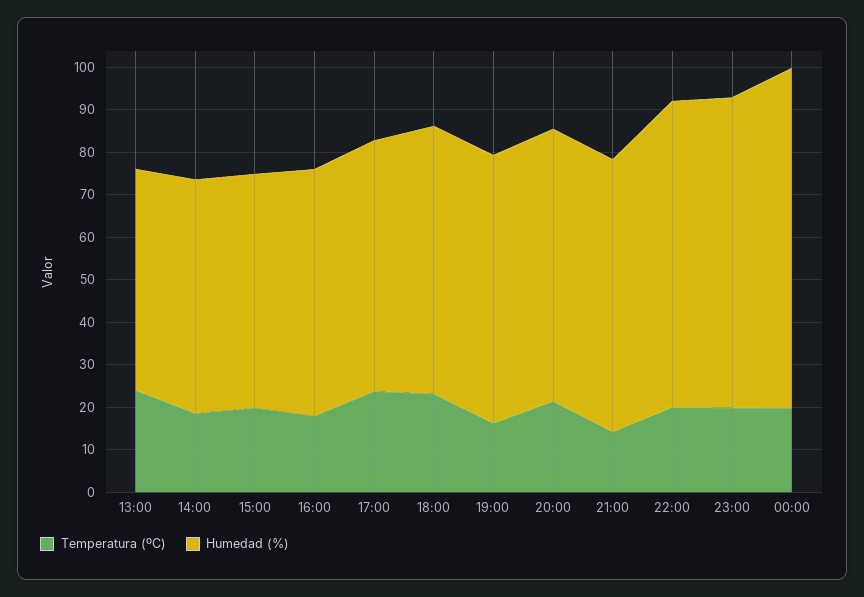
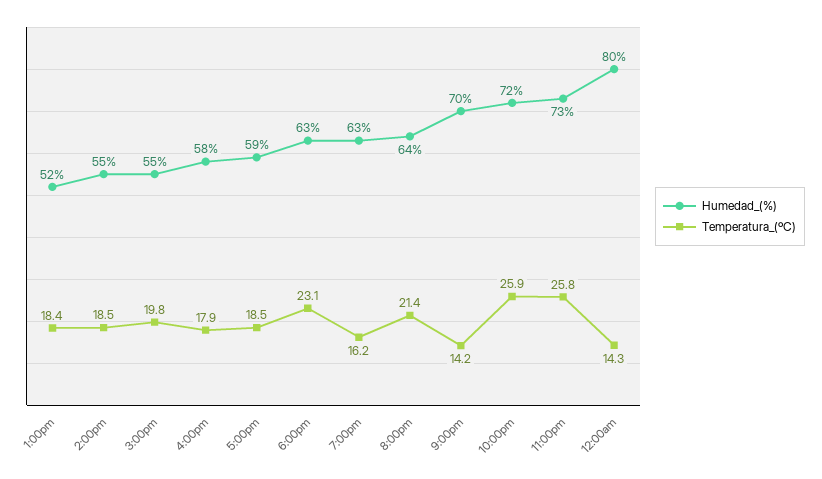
Temperatura (ºC), 13:00: 24 -> 18.4
Temperatura (ºC), 17:00: 24 -> 18.5
Humedad (%), 21:00: 64 -> 70
Temperatura (ºC), 22:00: 20 -> 25.9
Temperatura (ºC), 23:00: 20 -> 25.8
Temperatura (ºC), 00:00: 20 -> 14.3

